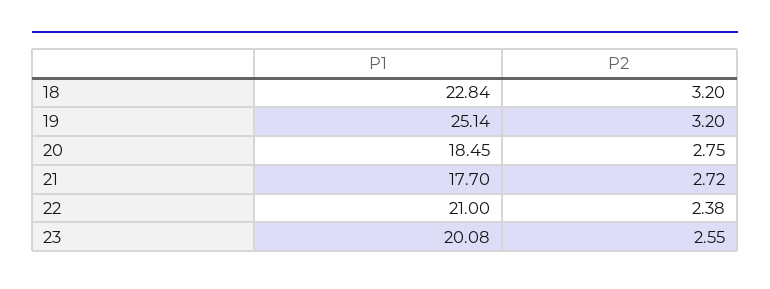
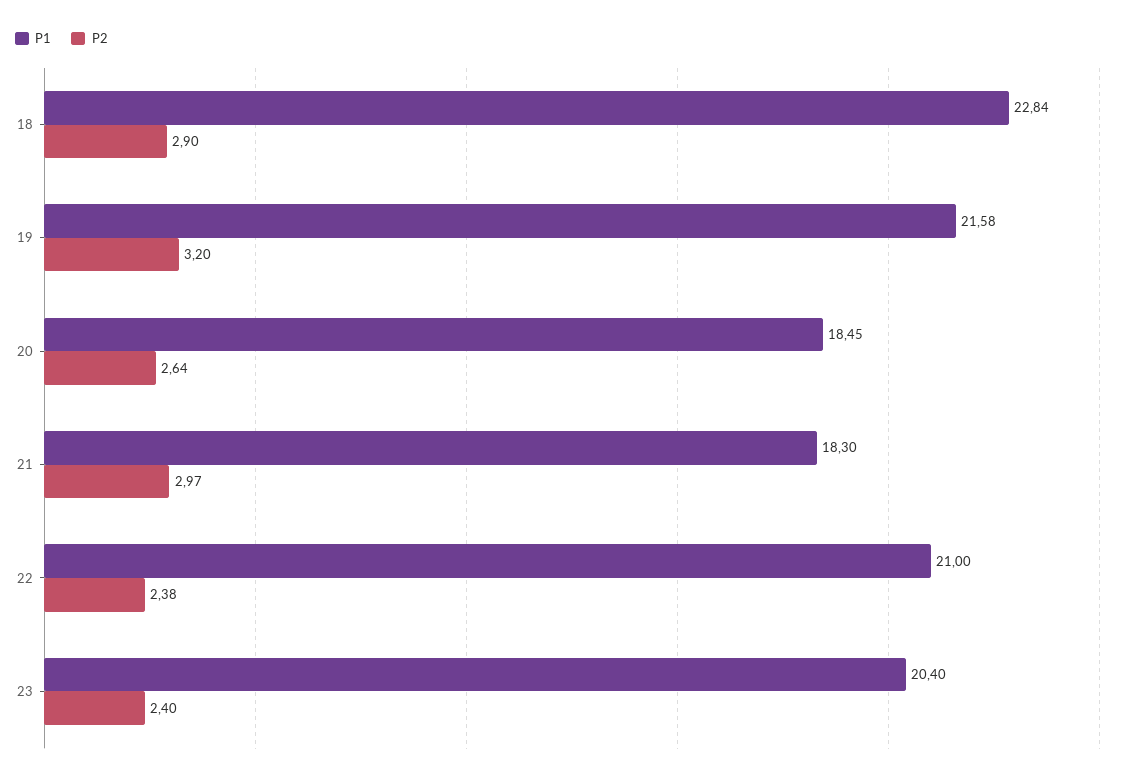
P2, 18: 3.2 -> 2.9
P1, 19: 25.14 -> 21.58
P2, 20: 2.75 -> 2.64
P1, 21: 17.7 -> 18.3
P2, 21: 2.72 -> 2.97
P1, 23: 20.08 -> 20.4
P2, 23: 2.55 -> 2.4

